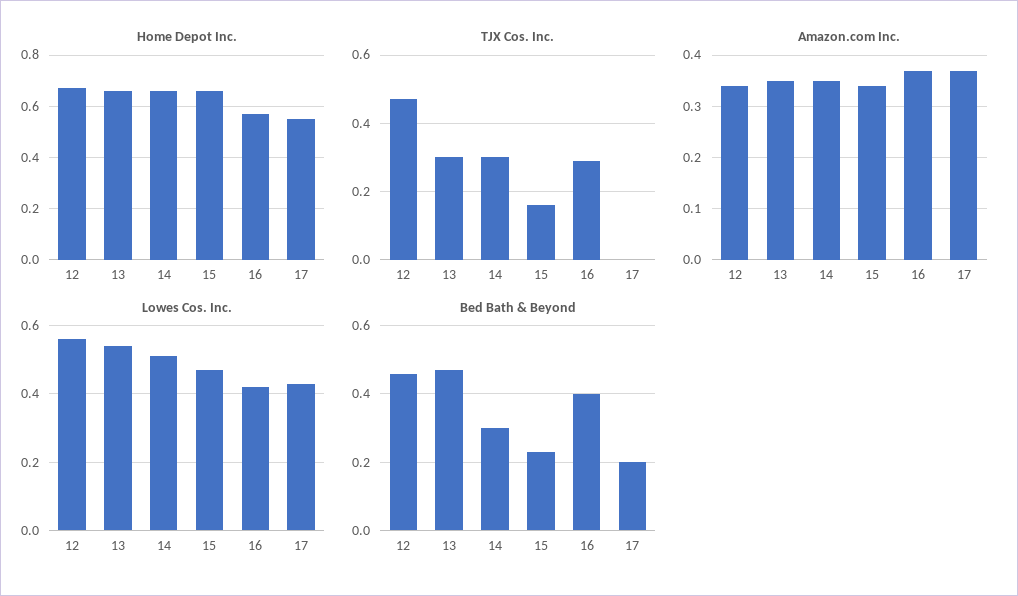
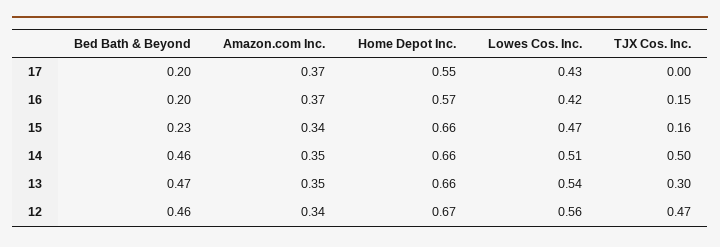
TJX Cos. Inc., 14: 0.3 -> 0.5
TJX Cos. Inc., 16: 0.3 -> 0.15
Bed Bath & Beyond, 14: 0.3 -> 0.46
Bed Bath & Beyond, 16: 0.4 -> 0.2

